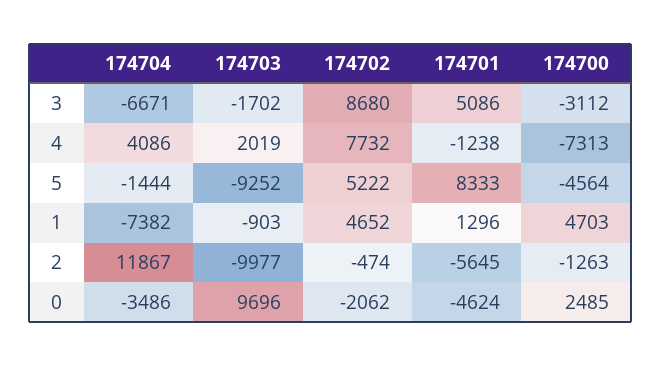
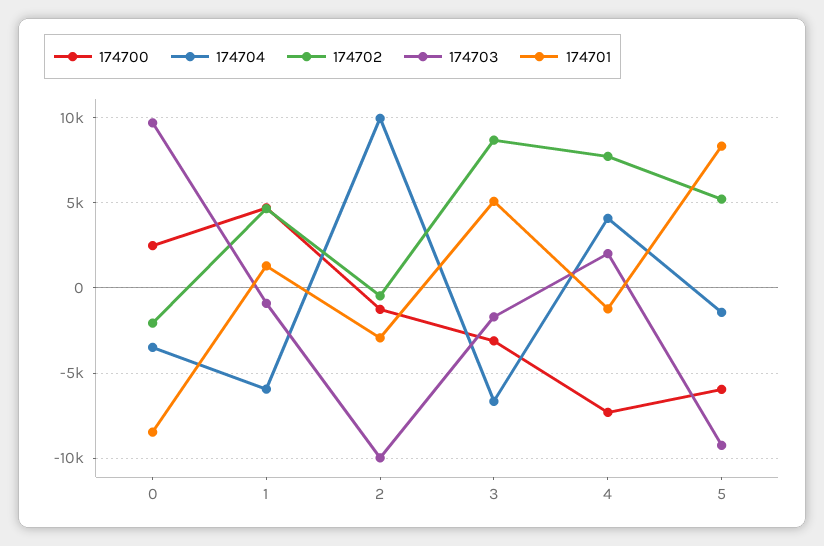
174700, 5: -4564 -> -6000
174704, 1: -7382 -> -6000
174704, 2: 11867 -> 10000
174701, 2: -5645 -> -3000
174701, 0: -4624 -> -8500

